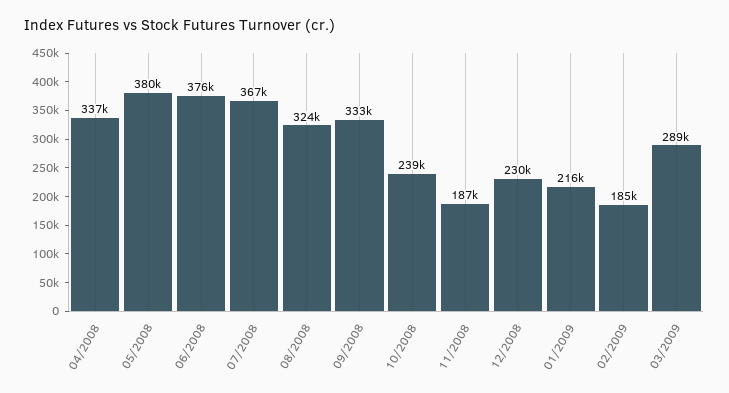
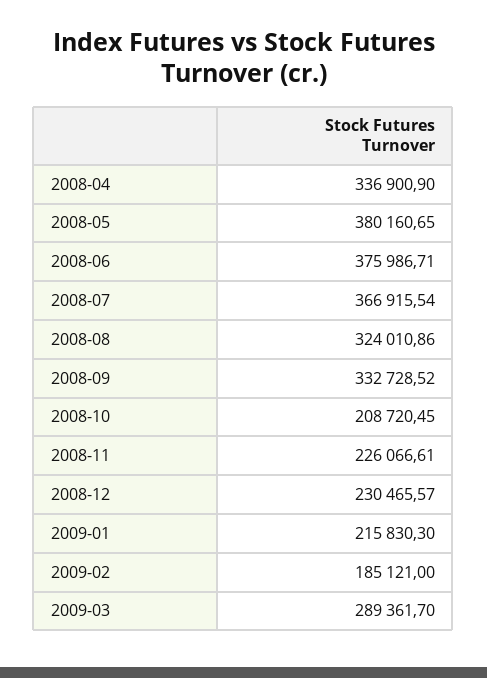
10/2008: 239000 -> 208720.45
11/2008: 187000 -> 226066.61

